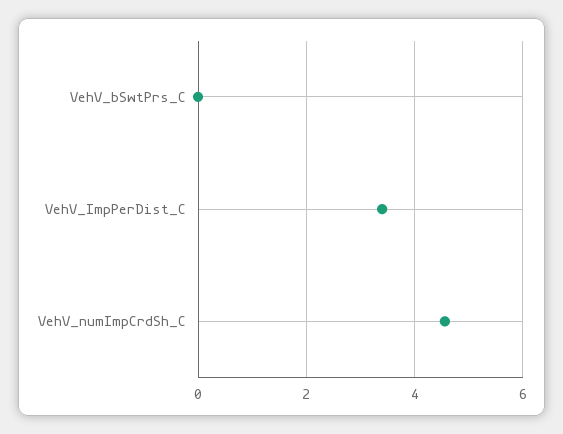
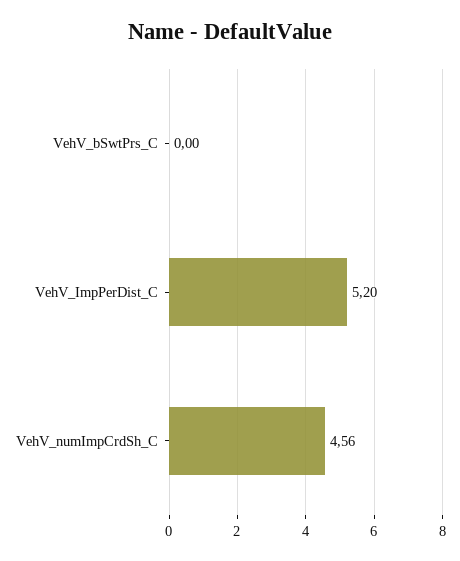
VehV_ImpPerDist_C: 3.4 -> 5.2

